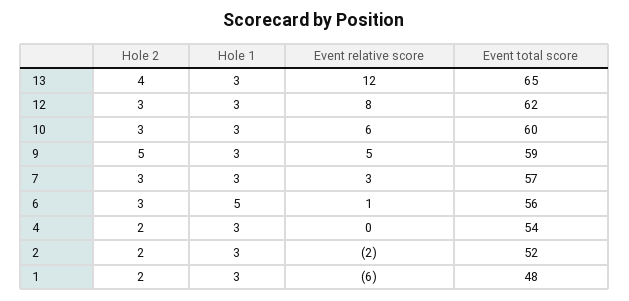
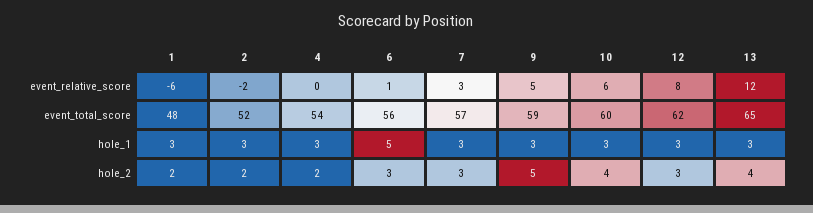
Hole 2, 10: 3 -> 4

